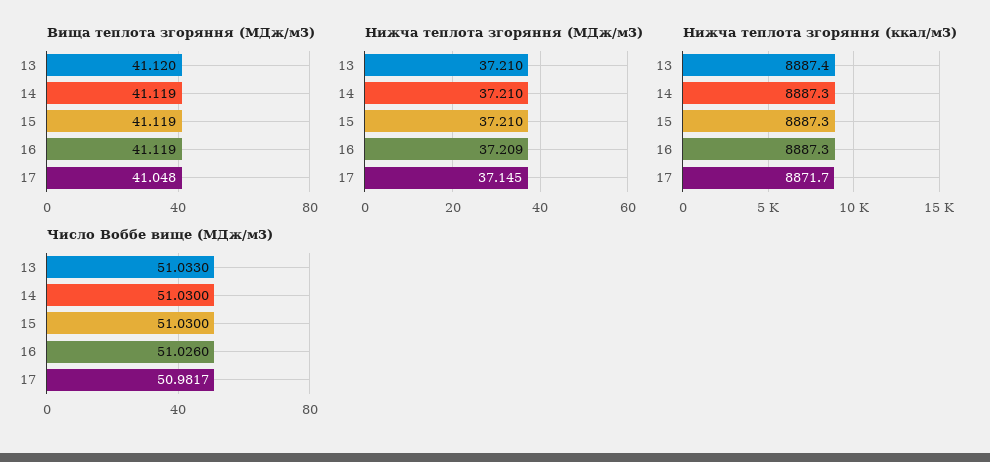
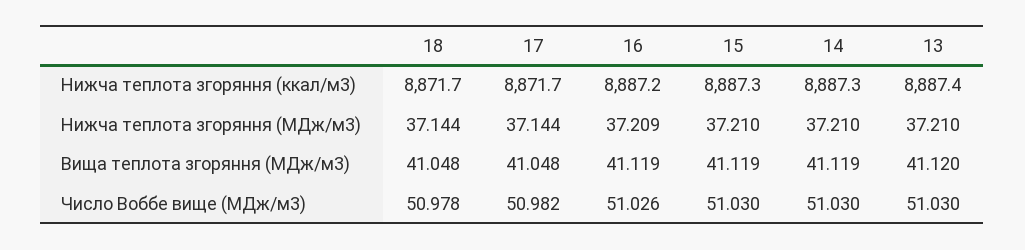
Нижча теплота згоряння (МДж/м3), 17: 37.145 -> 37.144
Нижча теплота згоряння (ккал/м3), 16: 8887.3 -> 8887.2
Число Воббе вище (МДж/м3), 13: 51.033 -> 51.03
Нижча теплота згоряння (ккал/м3), 18: none -> 8871.7
Нижча теплота згоряння (МДж/м3), 18: none -> 37.144
Вища теплота згоряння (МДж/м3), 18: none -> 41.048
Число Воббе вище (МДж/м3), 18: none -> 50.978

